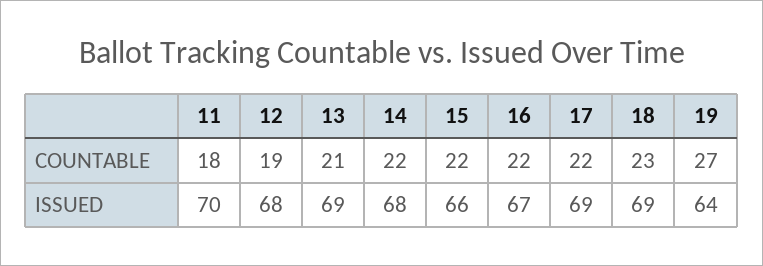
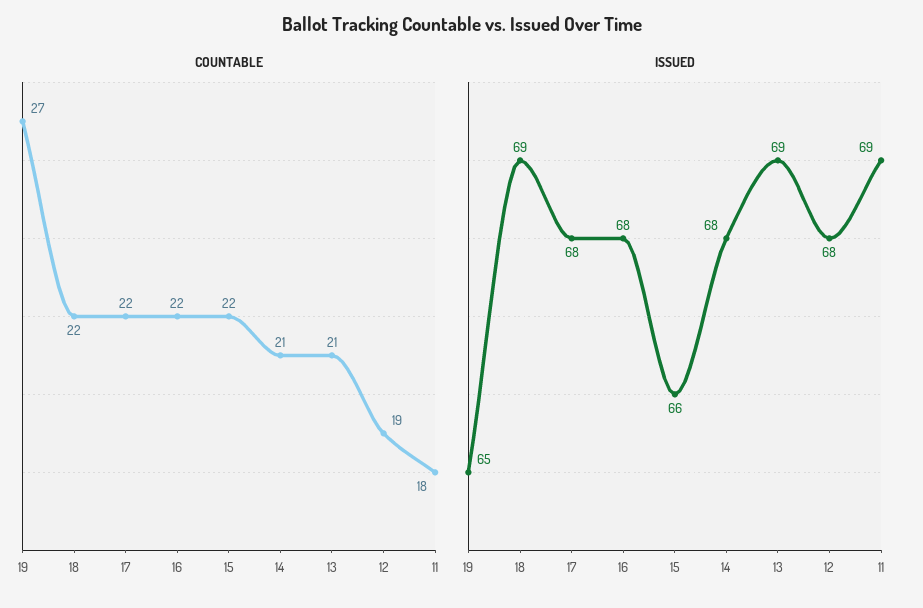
COUNTABLE, 14: 22 -> 21
COUNTABLE, 18: 23 -> 22
ISSUED, 11: 70 -> 69
ISSUED, 16: 67 -> 68
ISSUED, 17: 69 -> 68
ISSUED, 19: 64 -> 65

